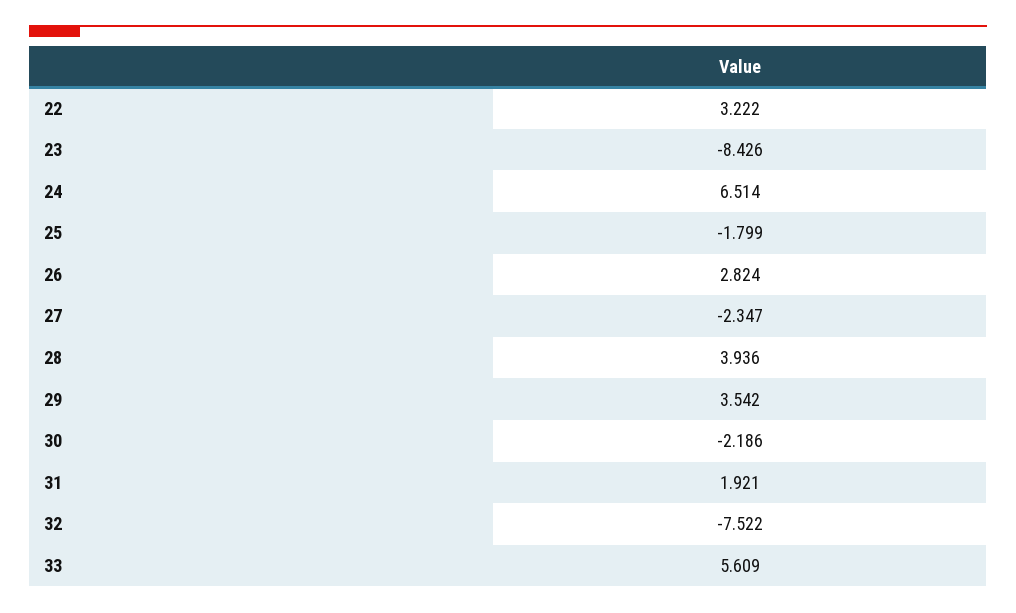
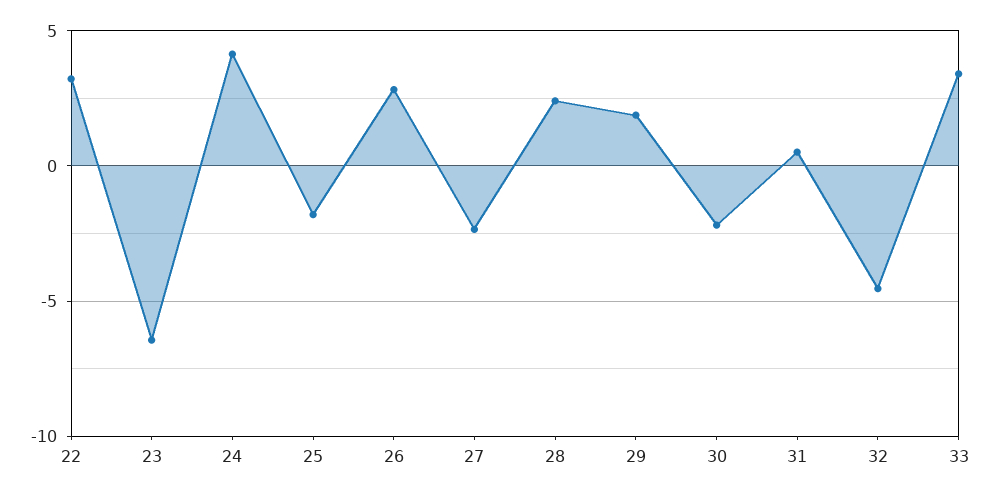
23: -8.426 -> -6.5
24: 6.514 -> 4
28: 3.936 -> 2.5
29: 3.542 -> 2
31: 1.921 -> 0.5
32: -7.522 -> -4.5
33: 5.609 -> 3.5

